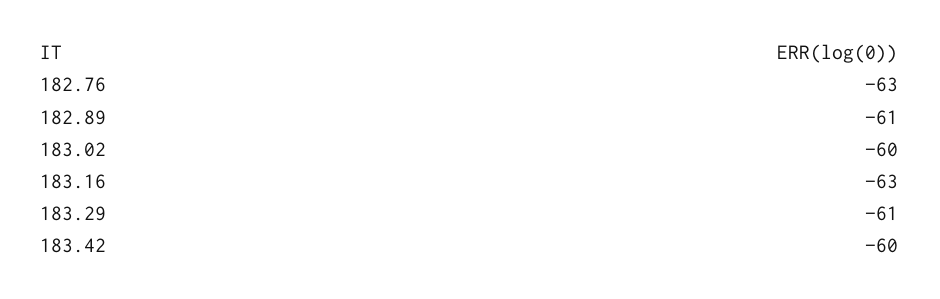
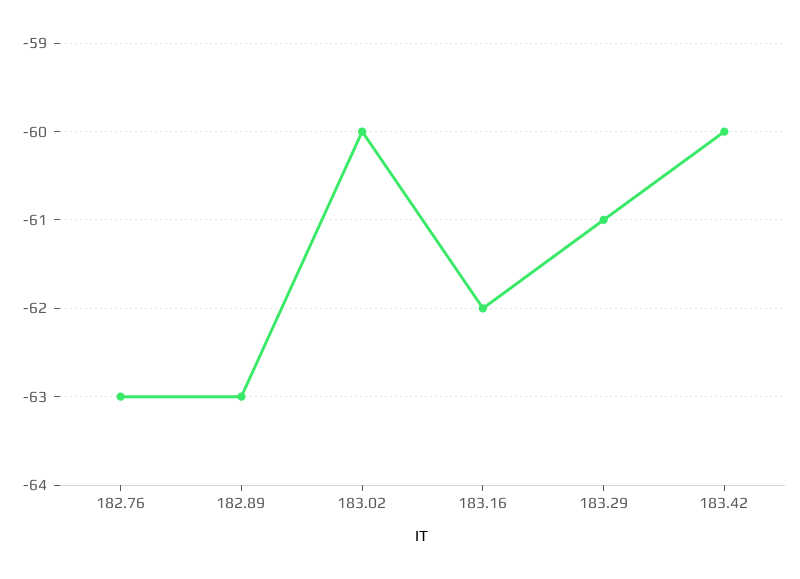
182.89: -61 -> -63
183.16: -63 -> -62

